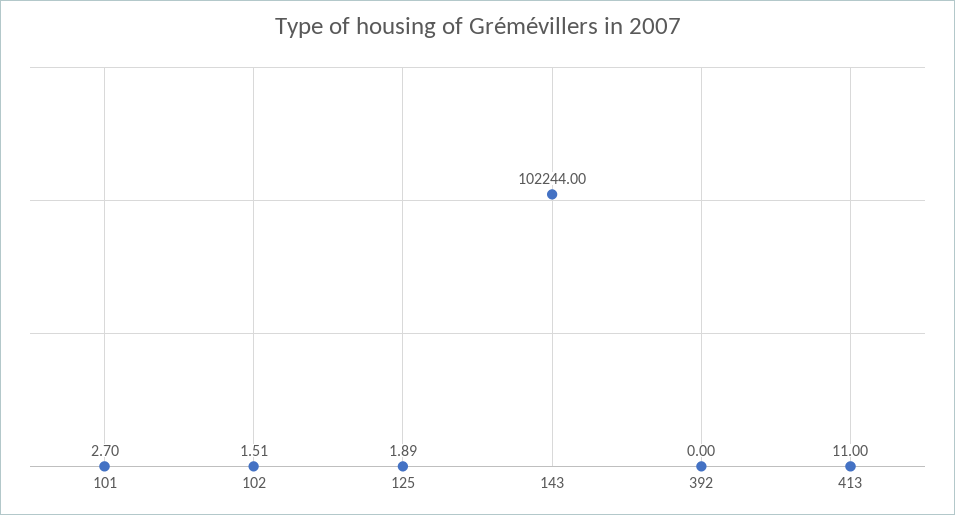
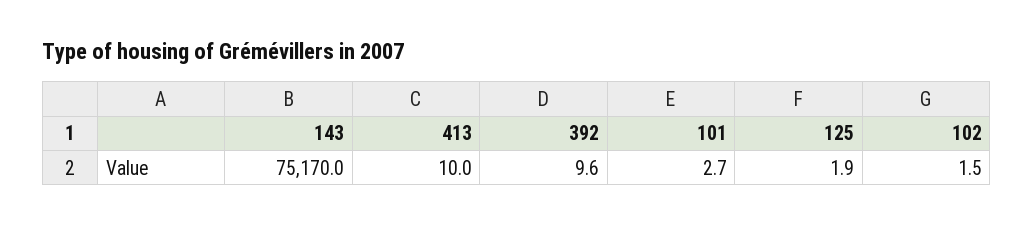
143: 102244 -> 75170
392: 0 -> 9.6
413: 11 -> 10

